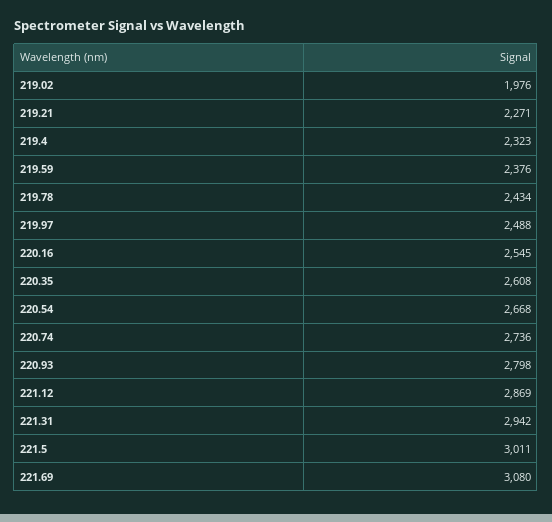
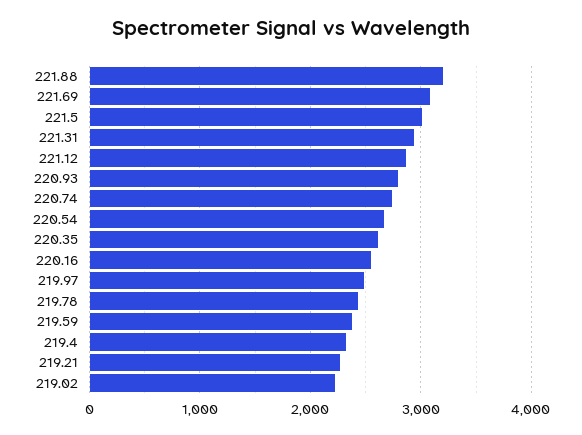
219.02: 1976 -> 2200
221.88: none -> 3200

